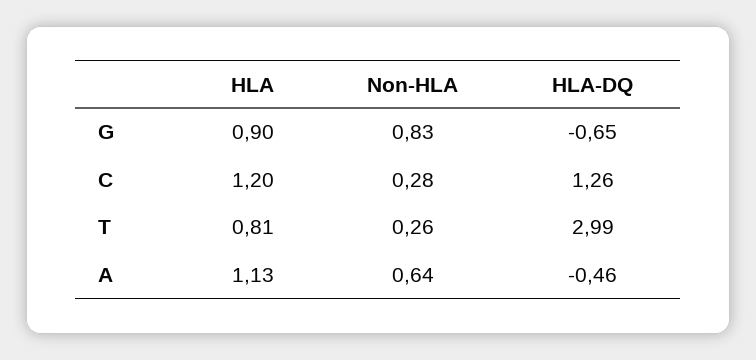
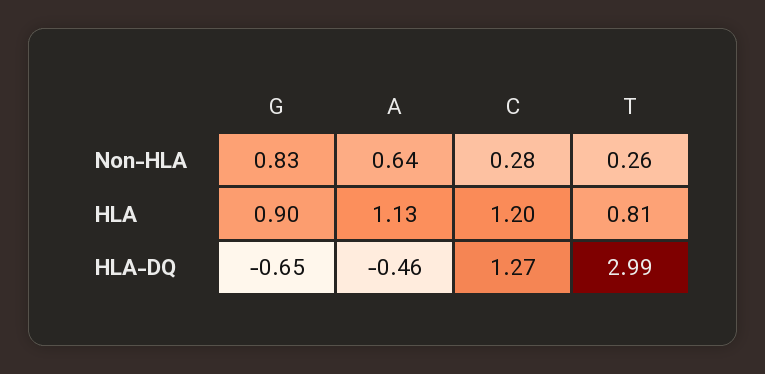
HLA-DQ, C: 1.26 -> 1.27

